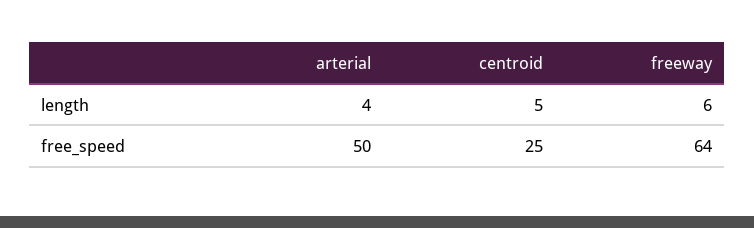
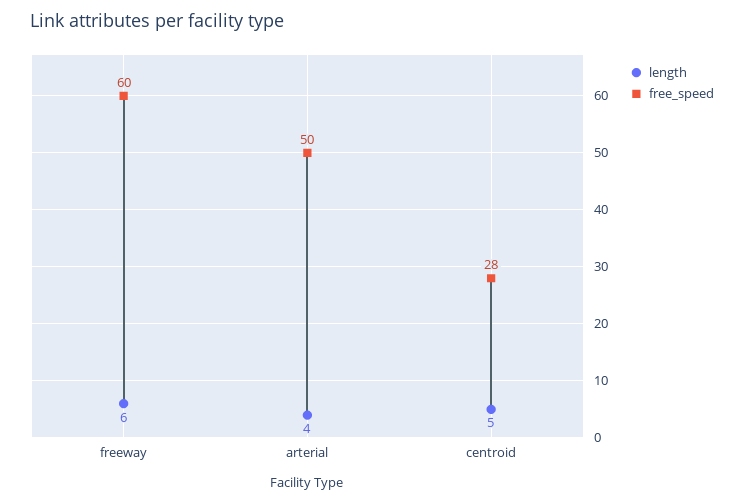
free_speed, centroid: 25 -> 28
free_speed, freeway: 64 -> 60

